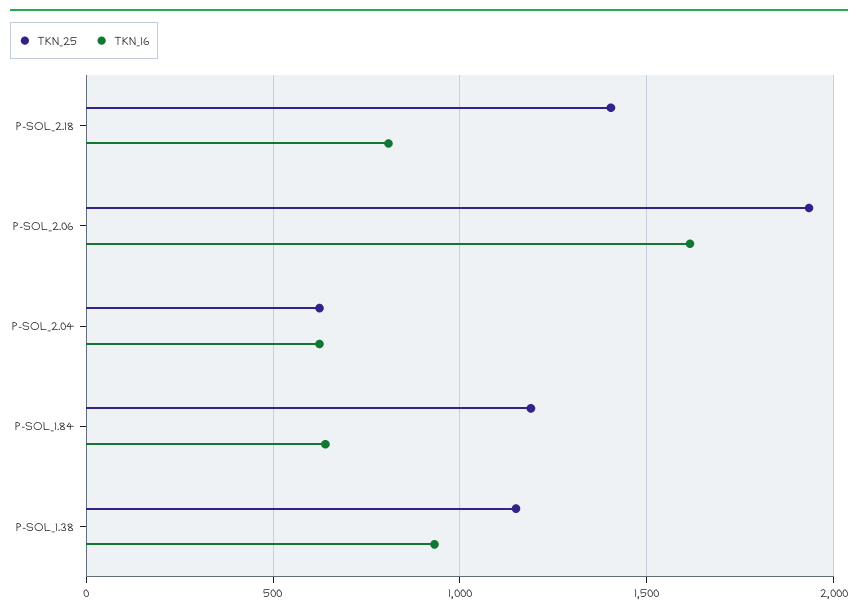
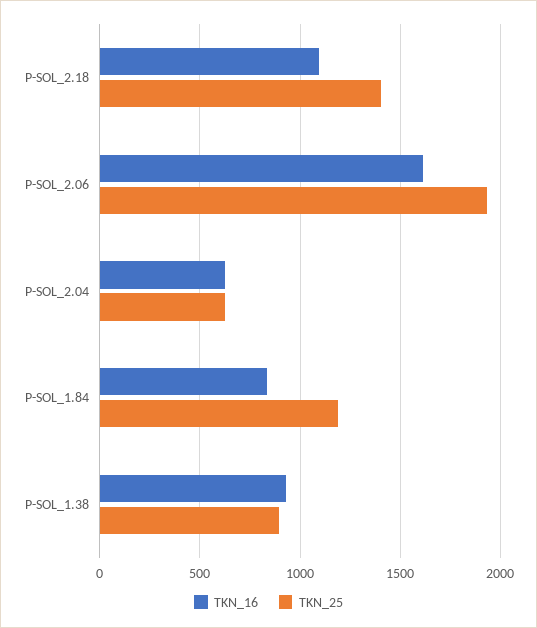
TKN_16, P-SOL_2.18: 800 -> 1100
TKN_16, P-SOL_1.84: 650 -> 850
TKN_25, P-SOL_1.38: 1150 -> 900

